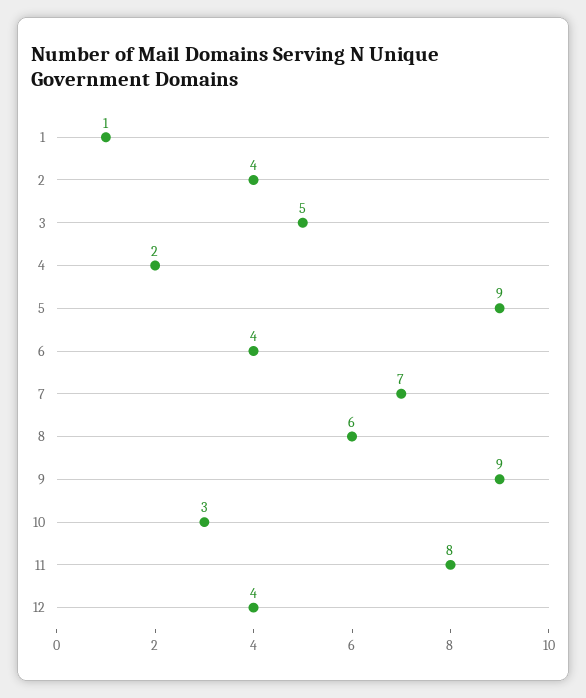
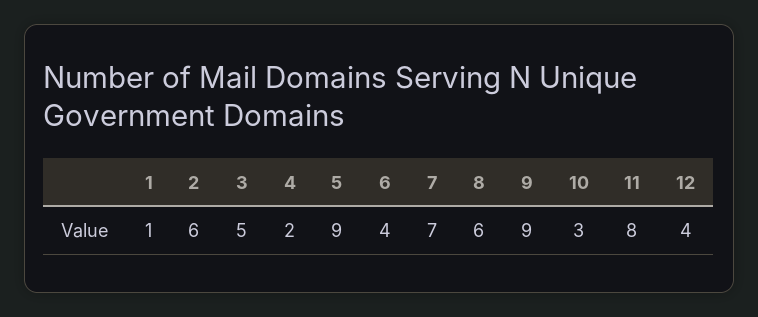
2: 4 -> 6

